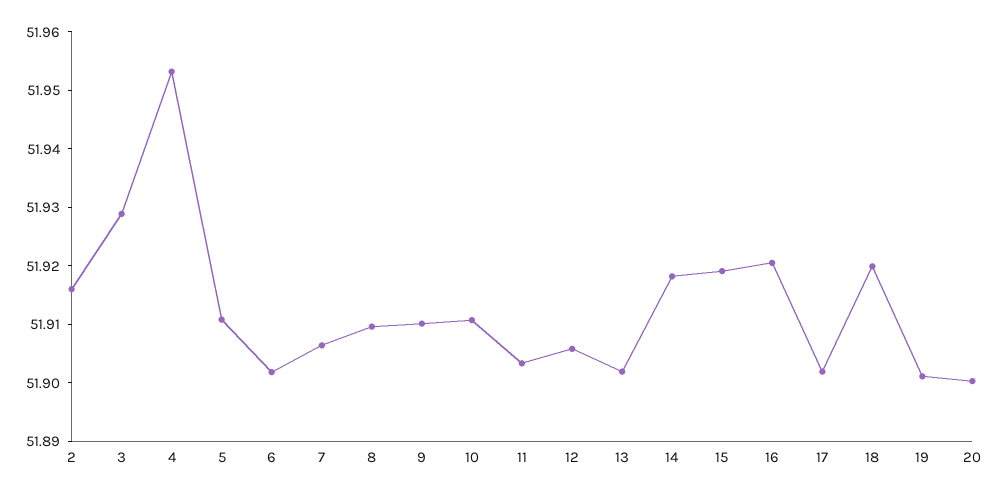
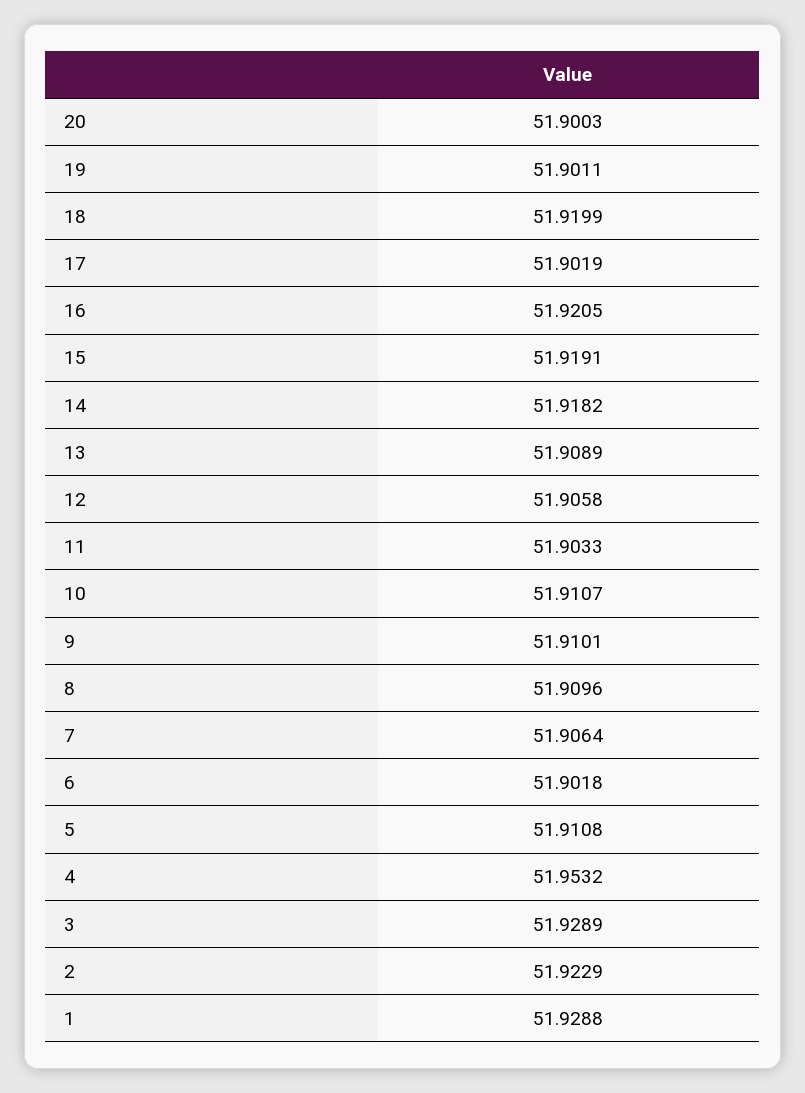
2: 51.916 -> 51.9229
13: 51.902 -> 51.9089
1: none -> 51.9288

